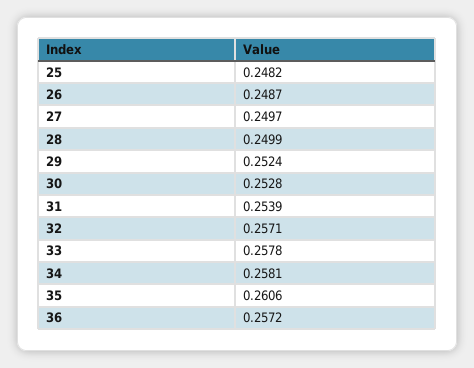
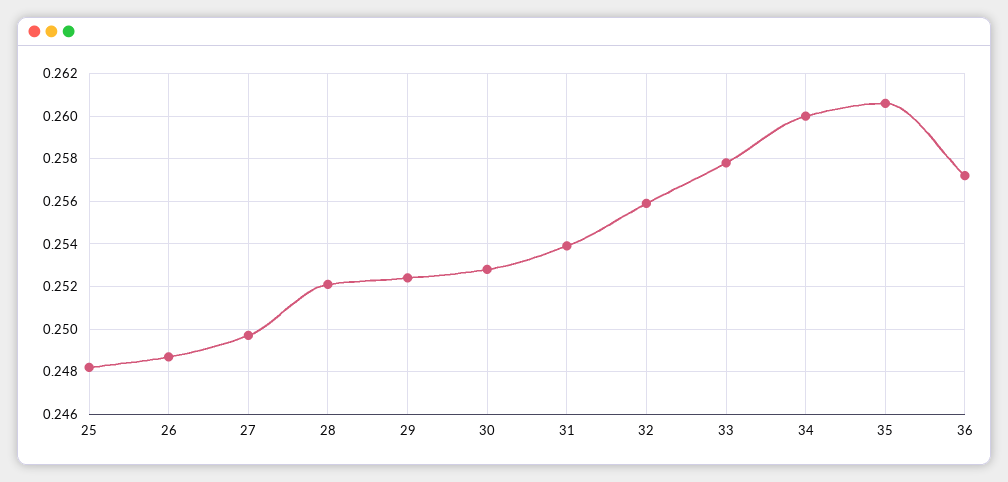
28: 0.2499 -> 0.252
32: 0.2571 -> 0.256
34: 0.2581 -> 0.26

